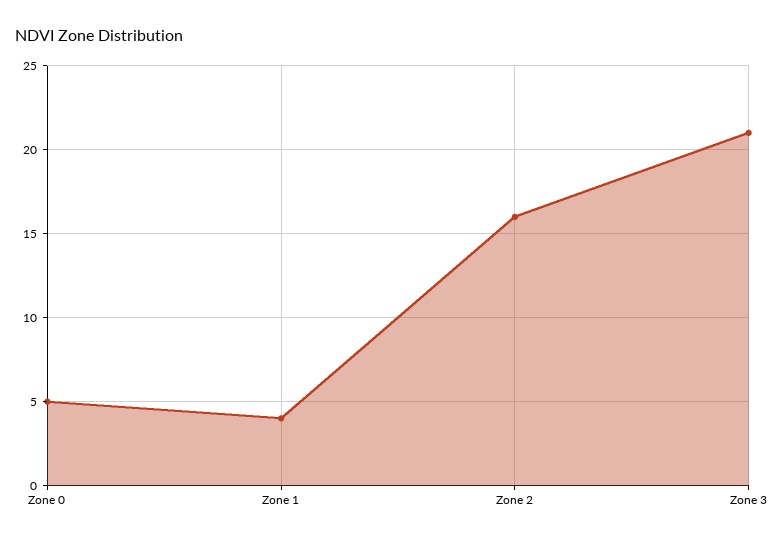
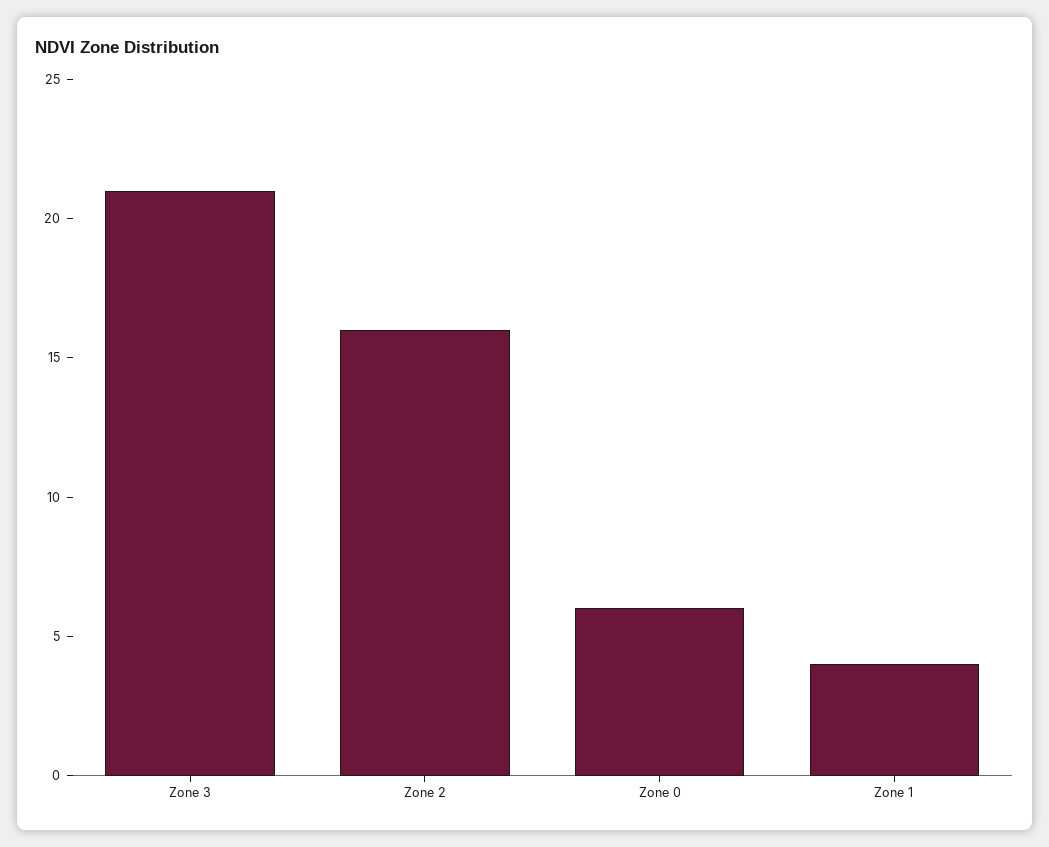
Zone 0: 5 -> 6

